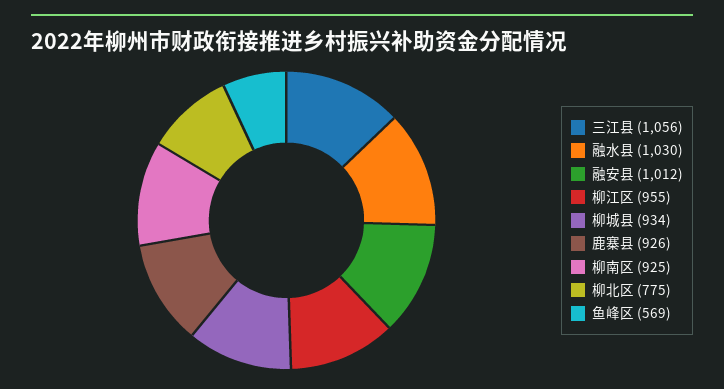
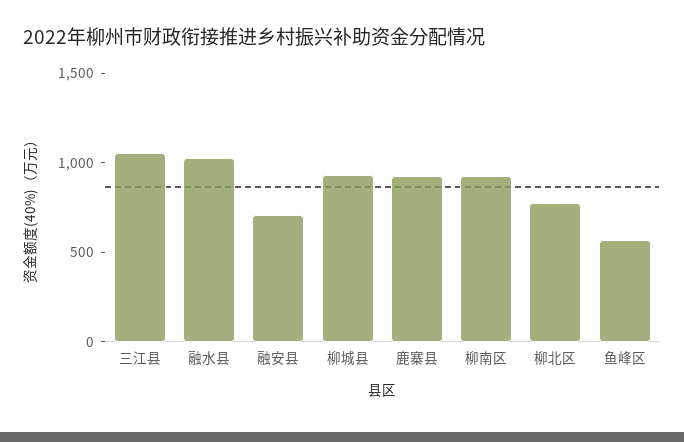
融安县: 1012 -> 700
柳江区: 955 -> none

